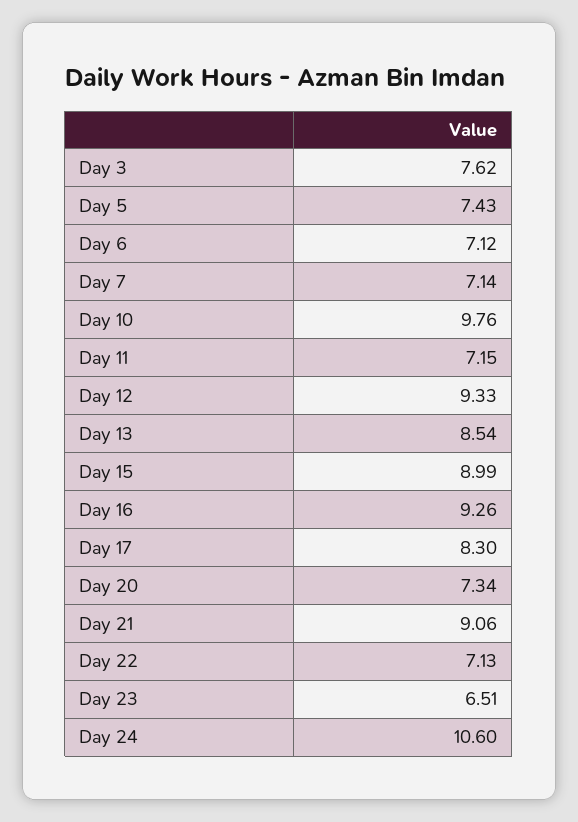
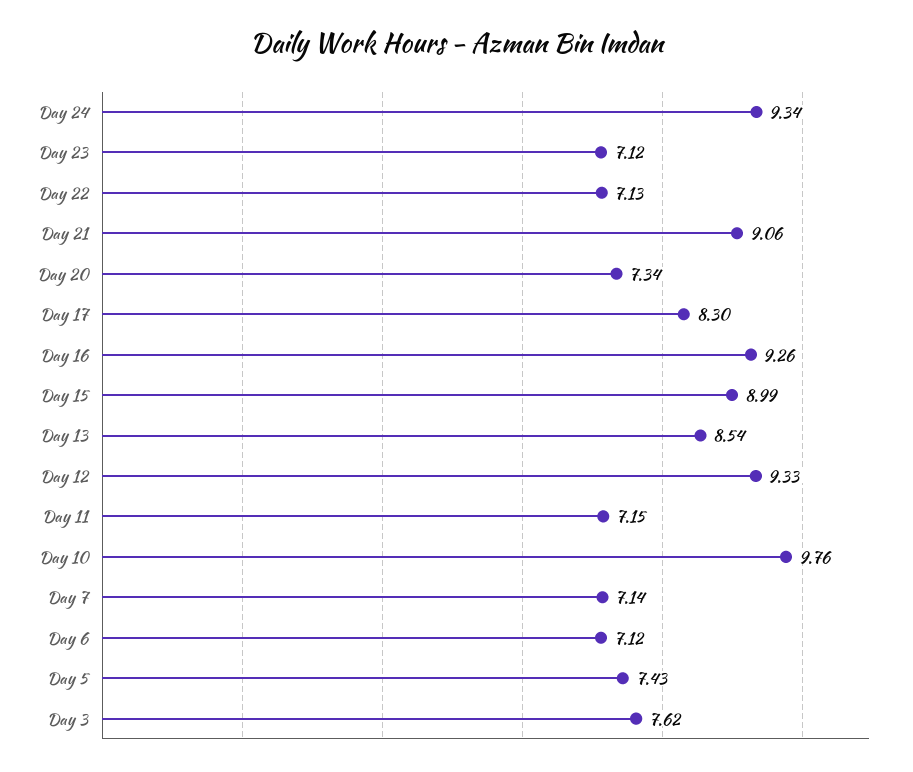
Day 23: 6.51 -> 7.12
Day 24: 10.6 -> 9.34

